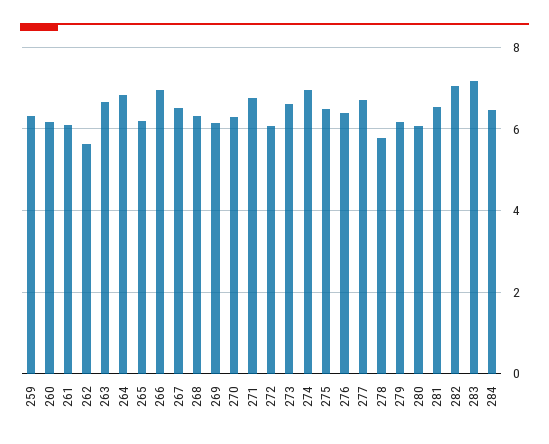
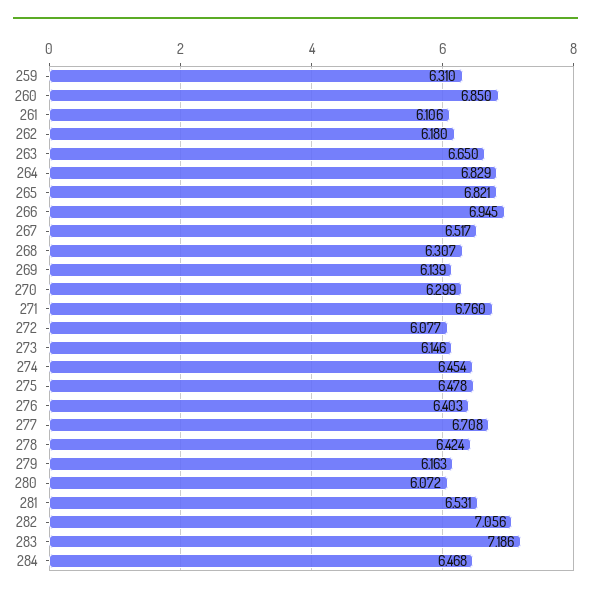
260: 6.2 -> 6.85
262: 5.6 -> 6.18
265: 6.2 -> 6.821
273: 6.6 -> 6.146
274: 7 -> 6.454
278: 5.8 -> 6.424

